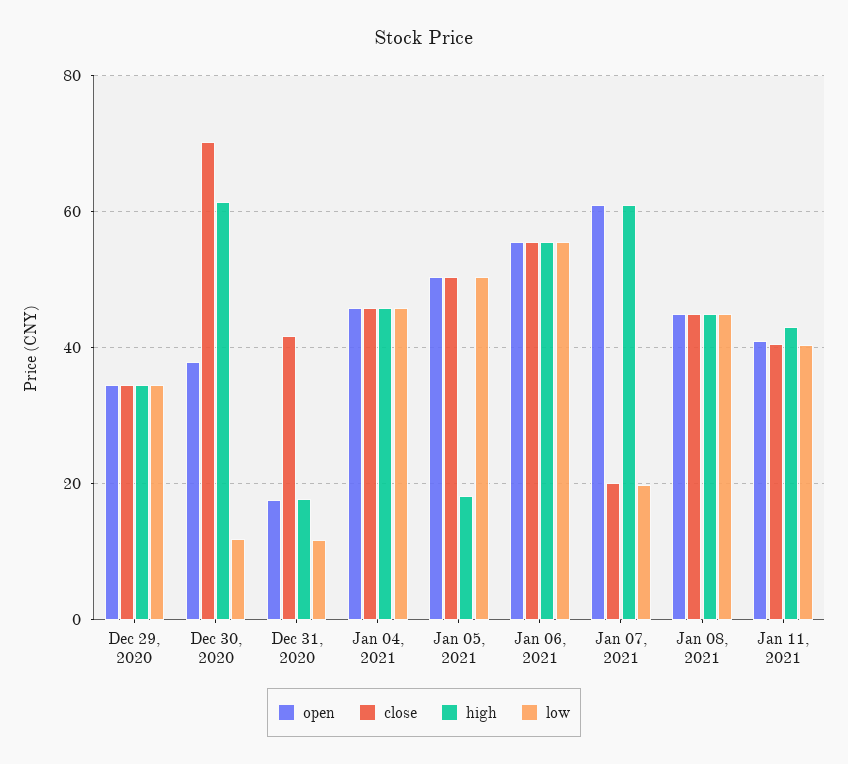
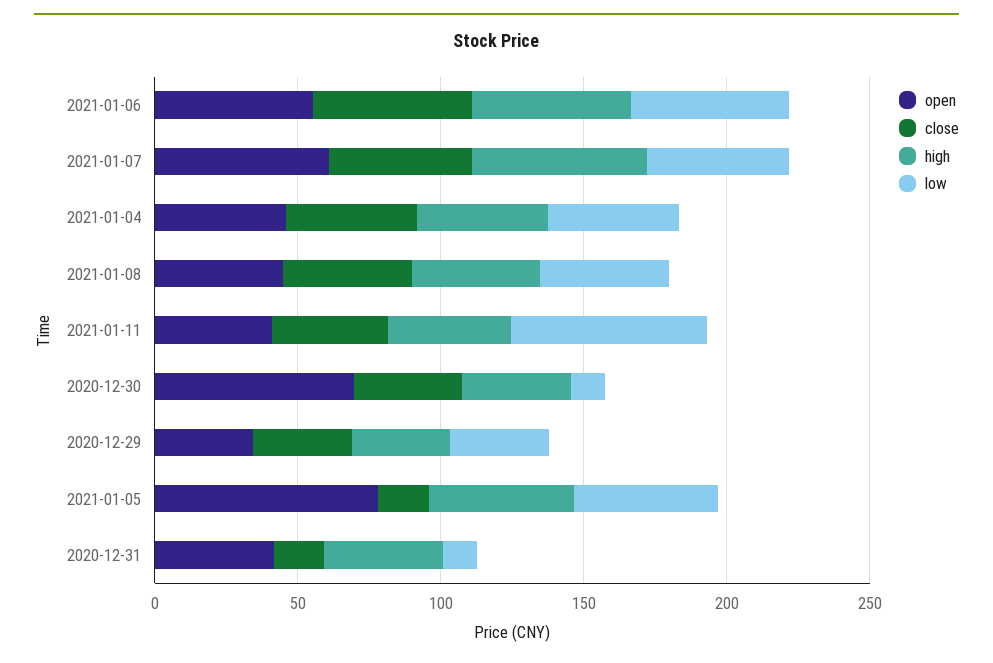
open, Dec 30, 2020: 38 -> 70
close, Dec 30, 2020: 70 -> 40
high, Dec 30, 2020: 62 -> 40
open, Dec 31, 2020: 18 -> 40
close, Dec 31, 2020: 42 -> 20
high, Dec 31, 2020: 18 -> 40
open, Jan 05, 2021: 50 -> 80
close, Jan 05, 2021: 50 -> 20
high, Jan 05, 2021: 18 -> 50
close, Jan 07, 2021: 20 -> 50
low, Jan 07, 2021: 20 -> 50
low, Jan 11, 2021: 40 -> 70

